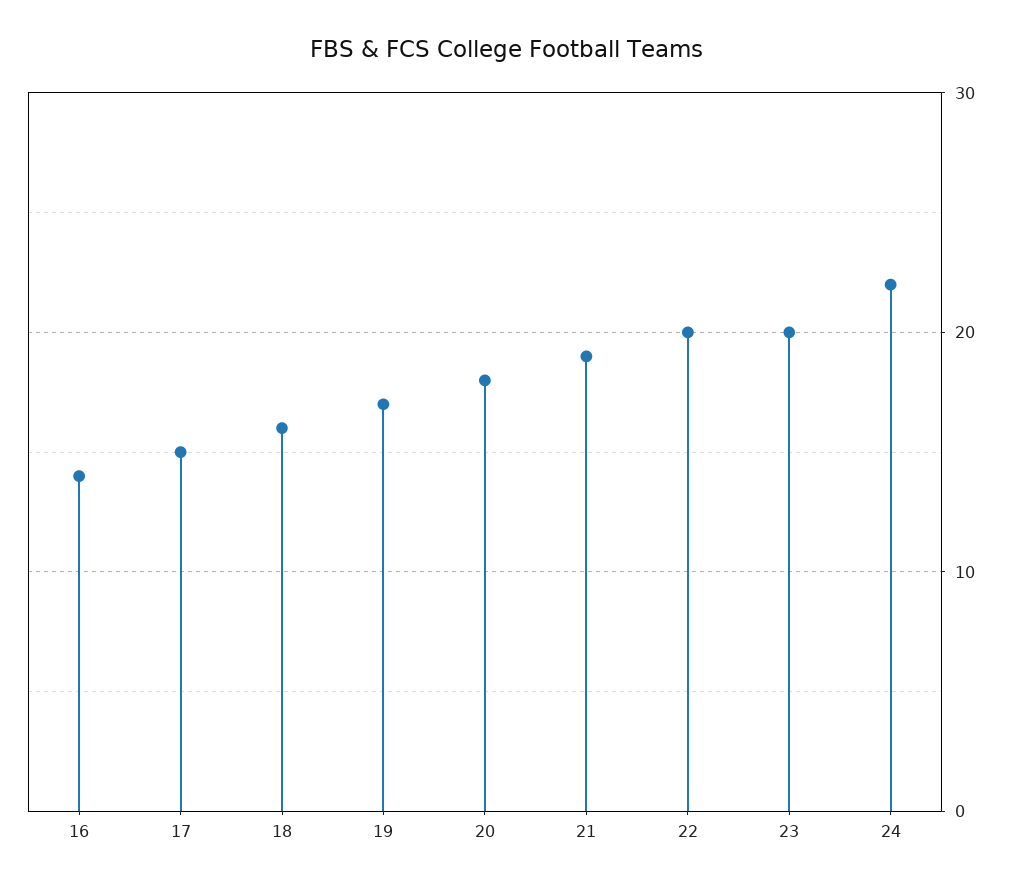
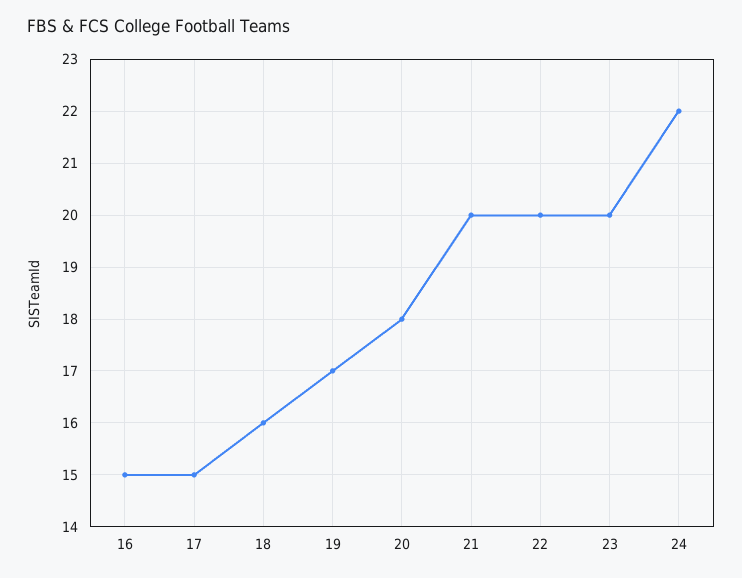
16: 14 -> 15
21: 19 -> 20

